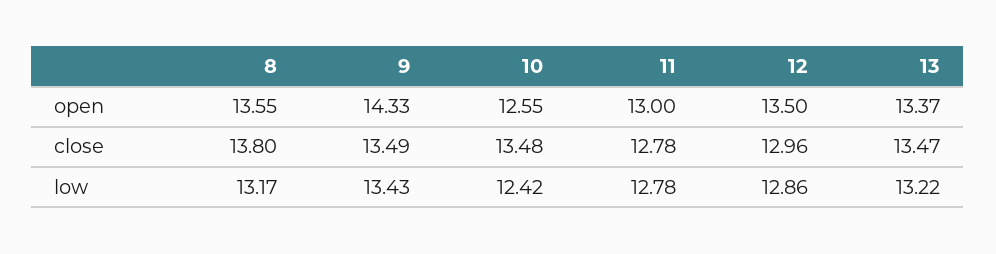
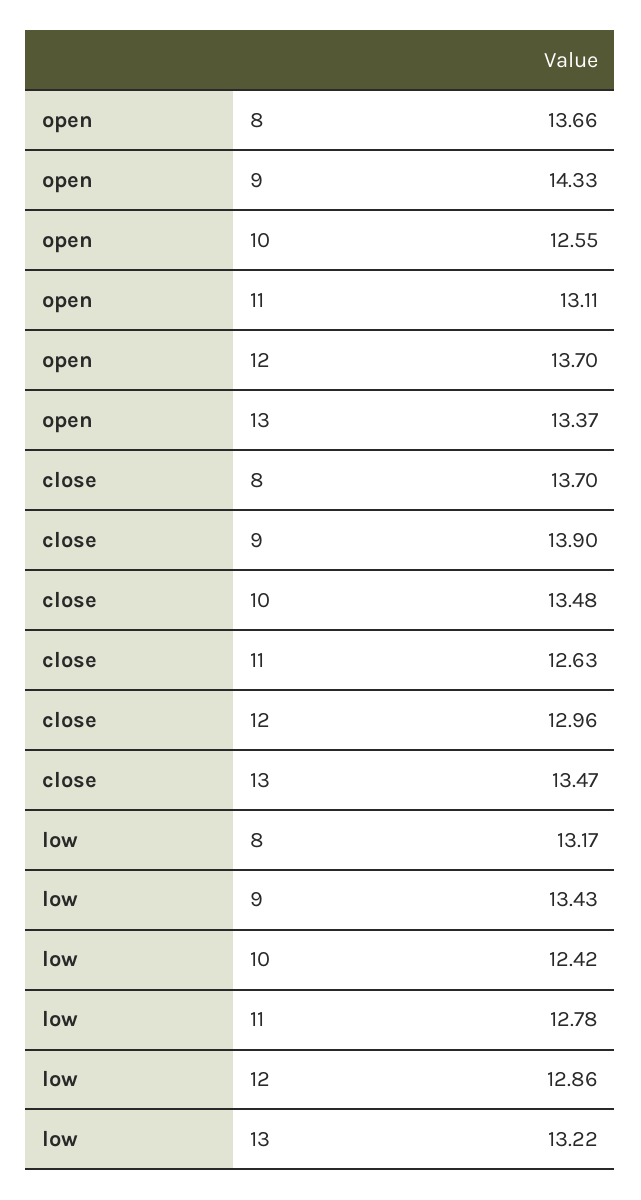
8, open: 13.55 -> 13.66
11, open: 13 -> 13.11
12, open: 13.5 -> 13.7
8, close: 13.8 -> 13.7
9, close: 13.49 -> 13.9
11, close: 12.78 -> 12.63

